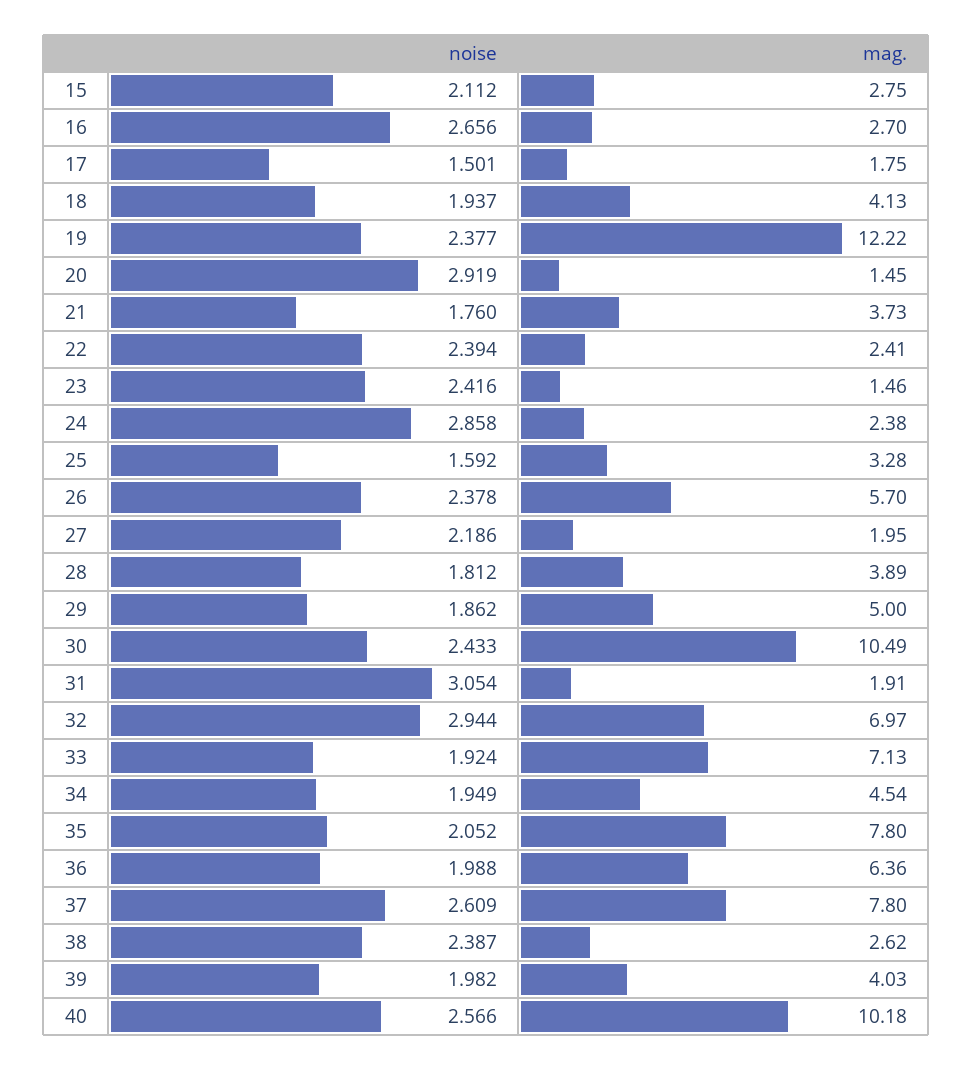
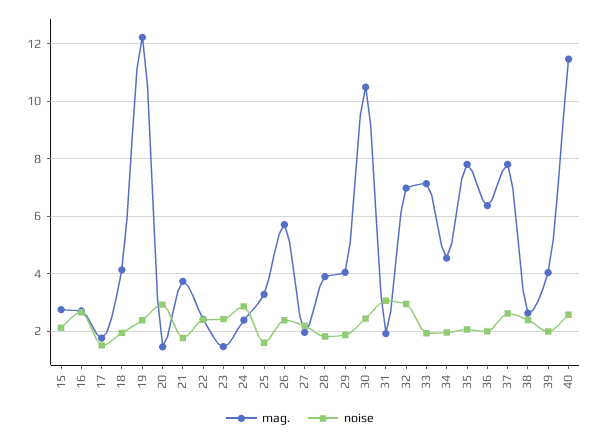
mag., 29: 5 -> 4
mag., 40: 10.18 -> 11.5

